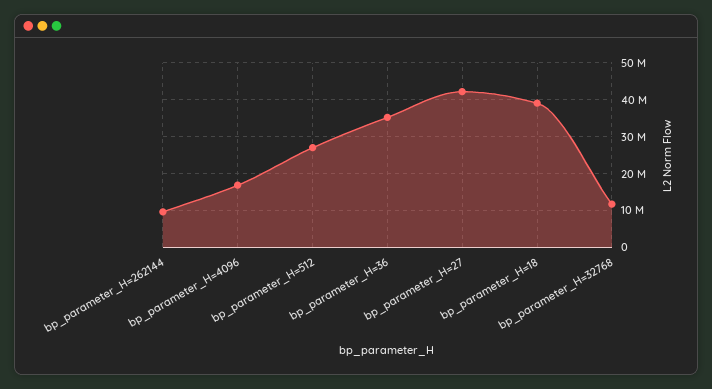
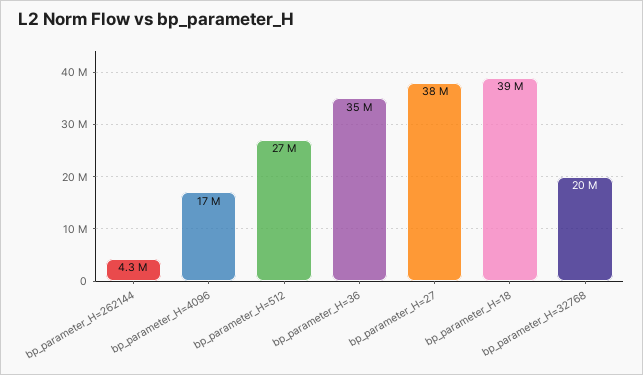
bp_parameter_H=262144: 10000000 -> 4300000
bp_parameter_H=27: 42000000 -> 38000000
bp_parameter_H=32768: 12000000 -> 20000000

